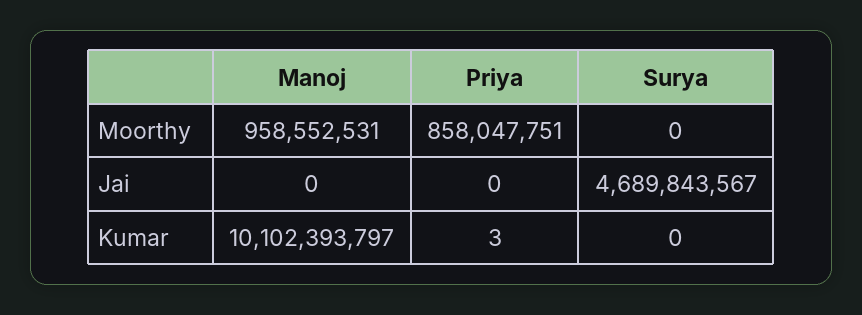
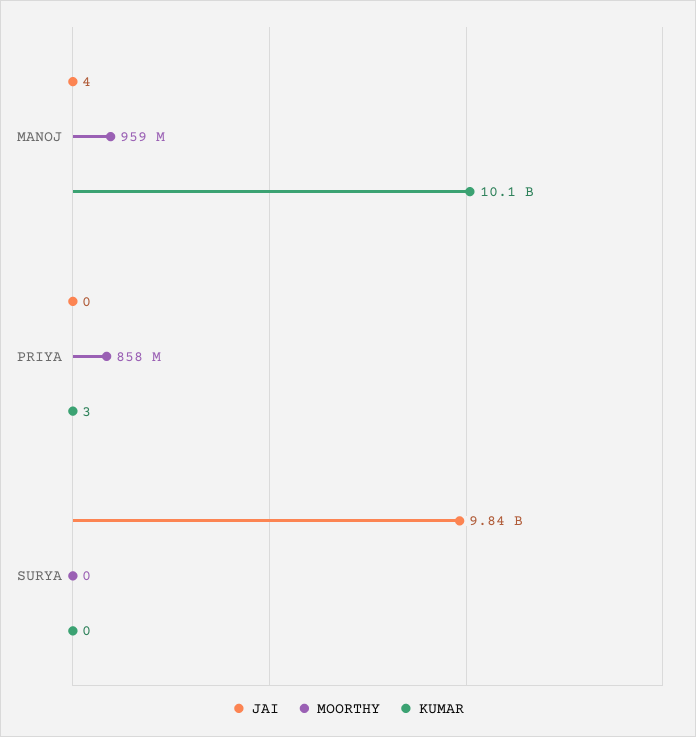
Jai, Manoj: 0 -> 4
Jai, Surya: 4689843567 -> 9840000000

